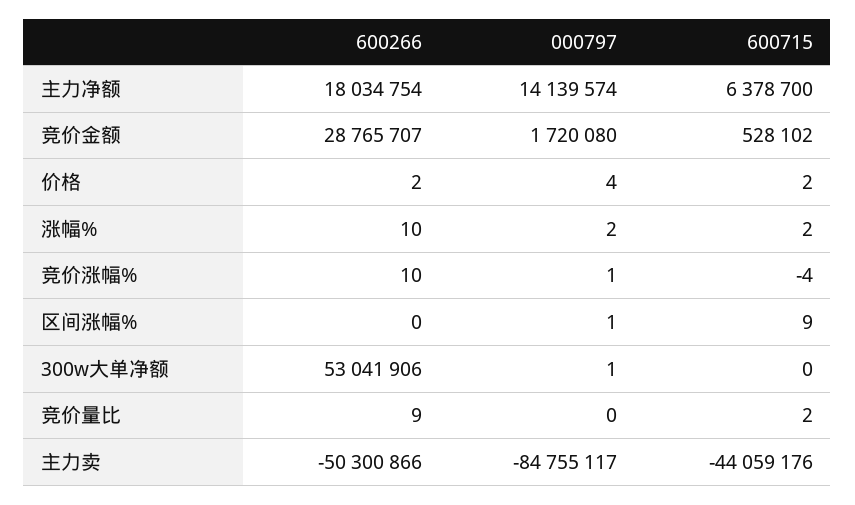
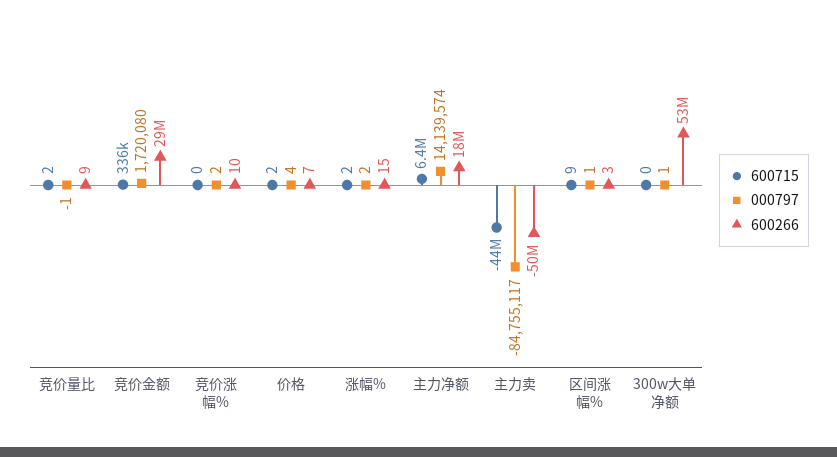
600715, 竞价金额: 528102 -> 336000
600266, 价格: 2 -> 7
600266, 涨幅%: 10 -> 15
000797, 竞价涨幅%: 1 -> 2
600715, 竞价涨幅%: -4 -> 0
600266, 区间涨幅%: 0 -> 3
000797, 竞价量比: 0 -> -1

